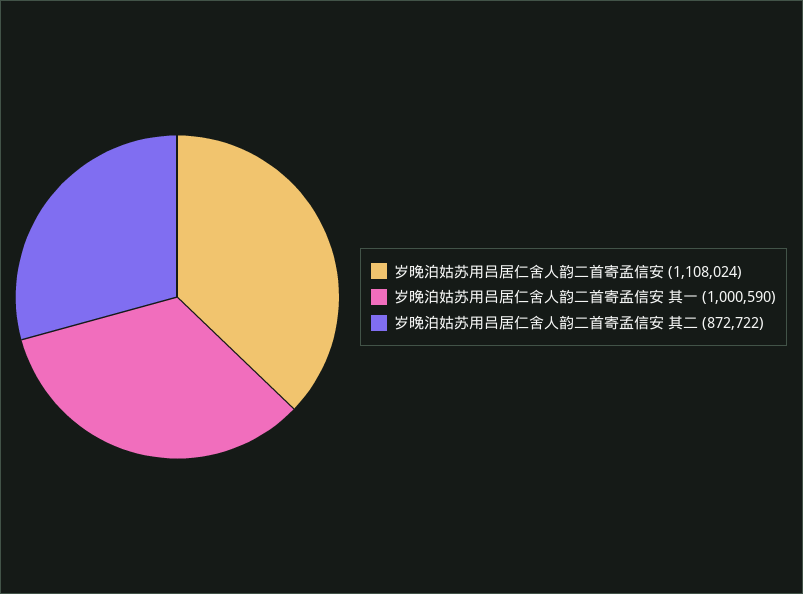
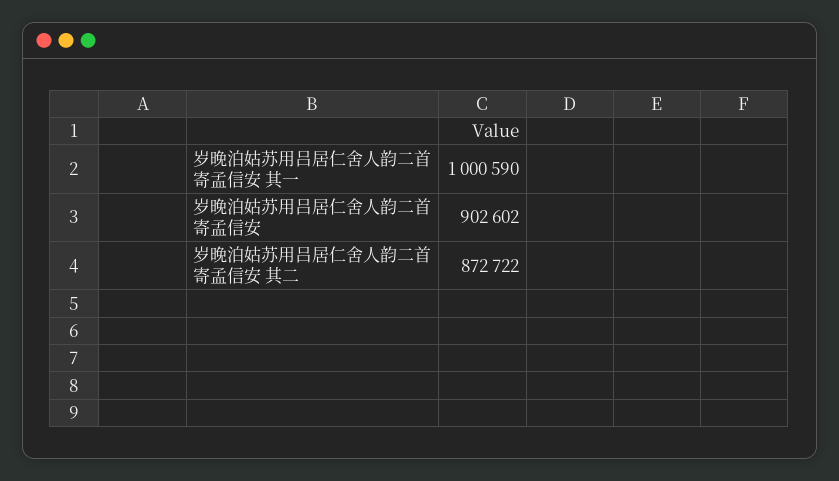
岁晚泊姑苏用吕居仁舍人韵二首寄孟信安: 1108024 -> 902602

